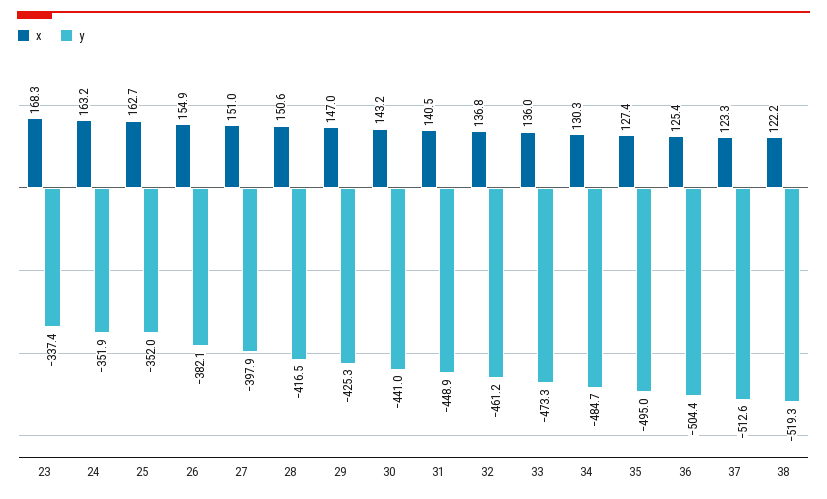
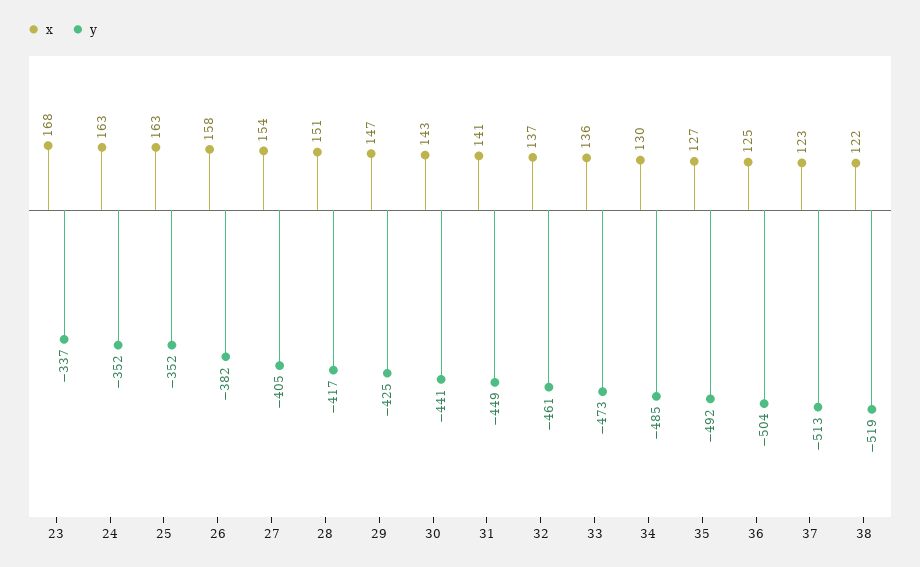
x, 26: 154.9 -> 158
x, 27: 151 -> 154
y, 27: -397.9 -> -405
y, 35: -495 -> -492

